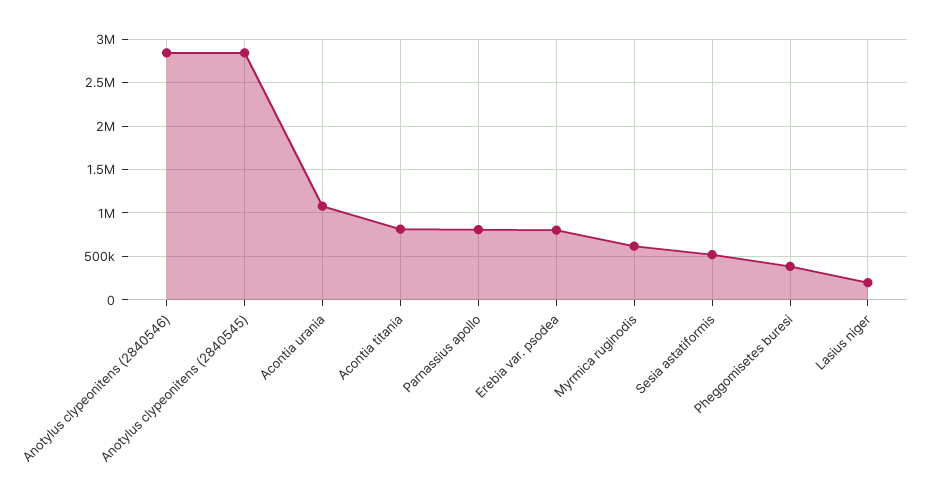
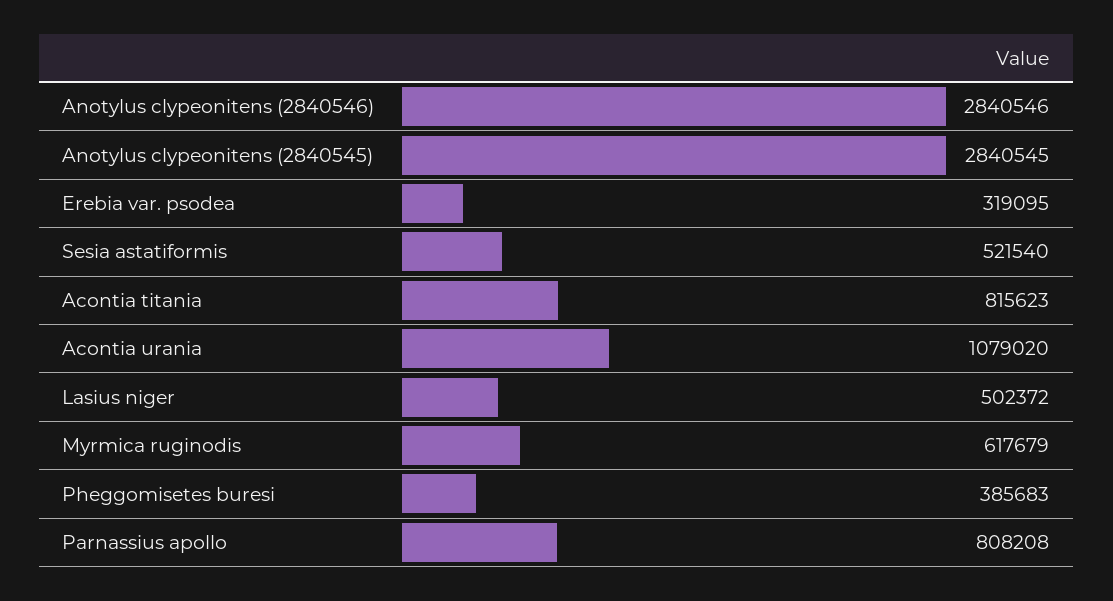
Erebia var. psodea: 800000 -> 319095
Lasius niger: 200000 -> 502372

